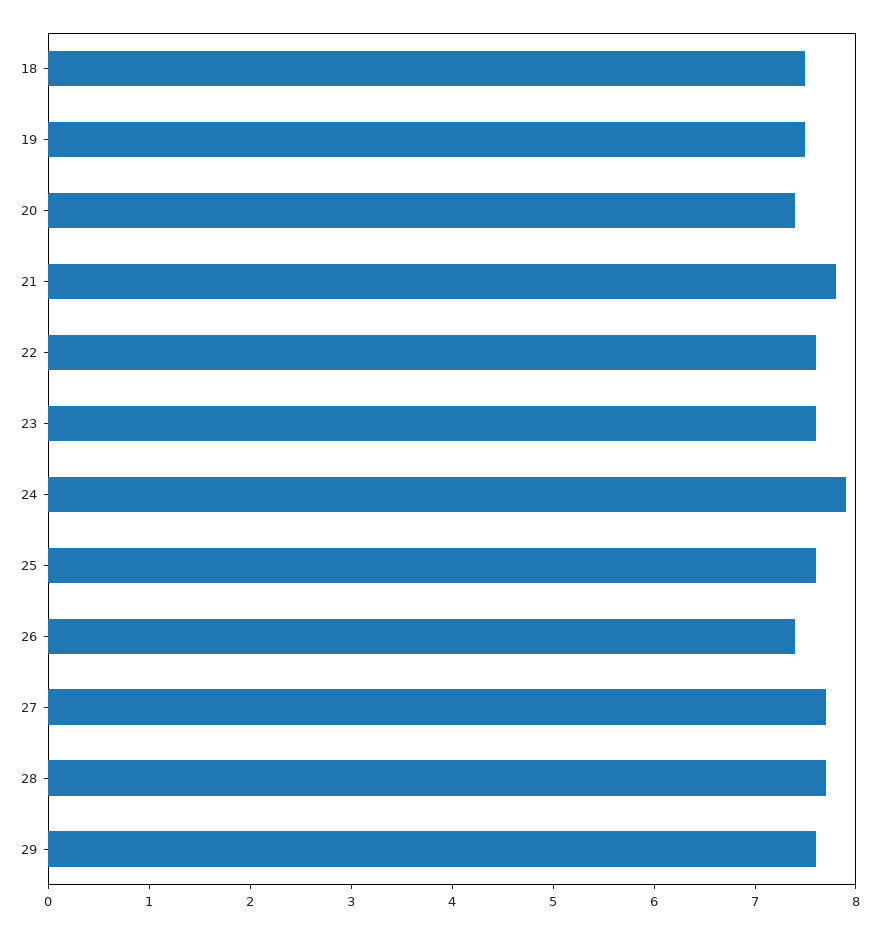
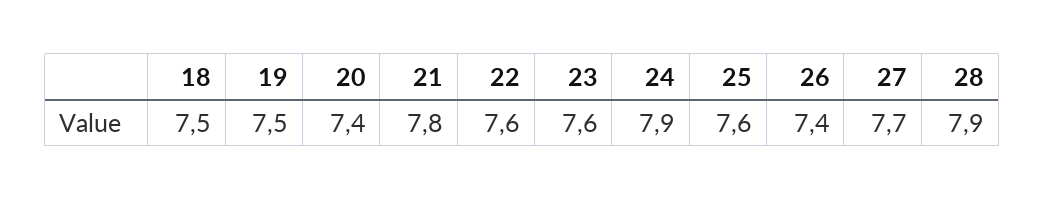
28: 7.7 -> 7.9
29: 7.6 -> none

